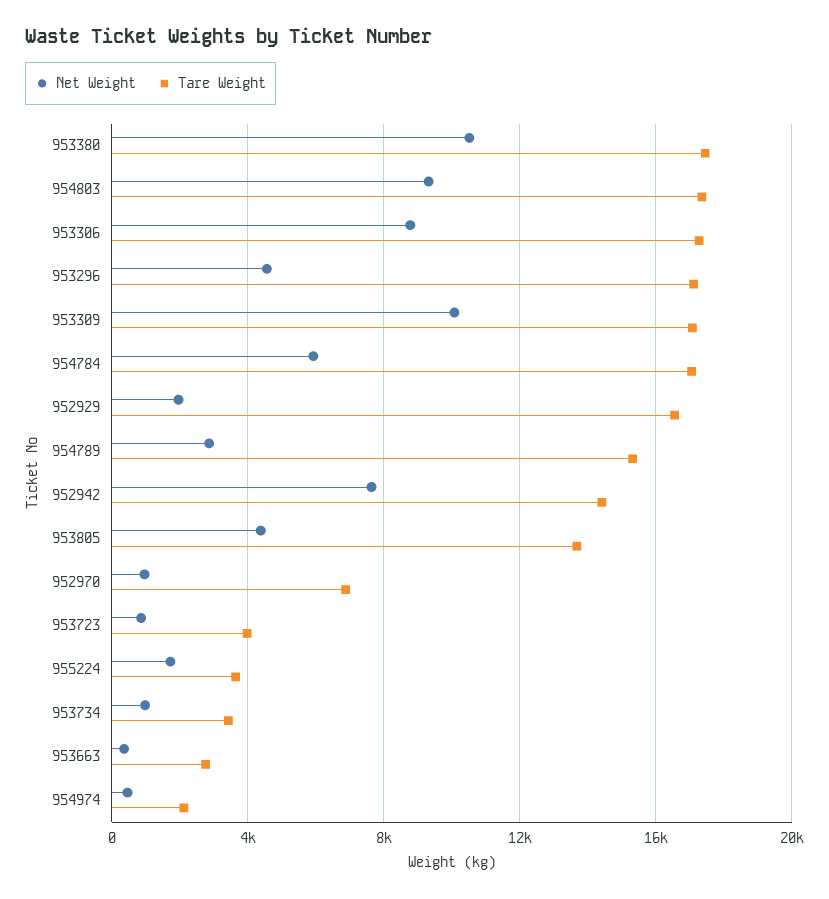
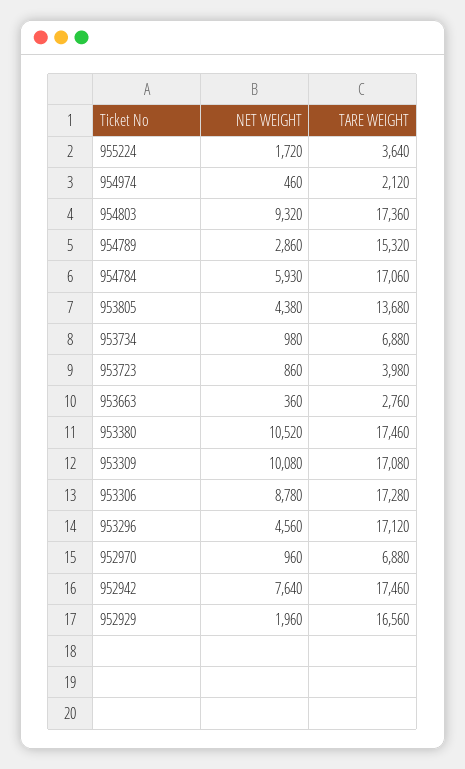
Tare Weight, 952942: 14500 -> 17460
Tare Weight, 953734: 3500 -> 6880

